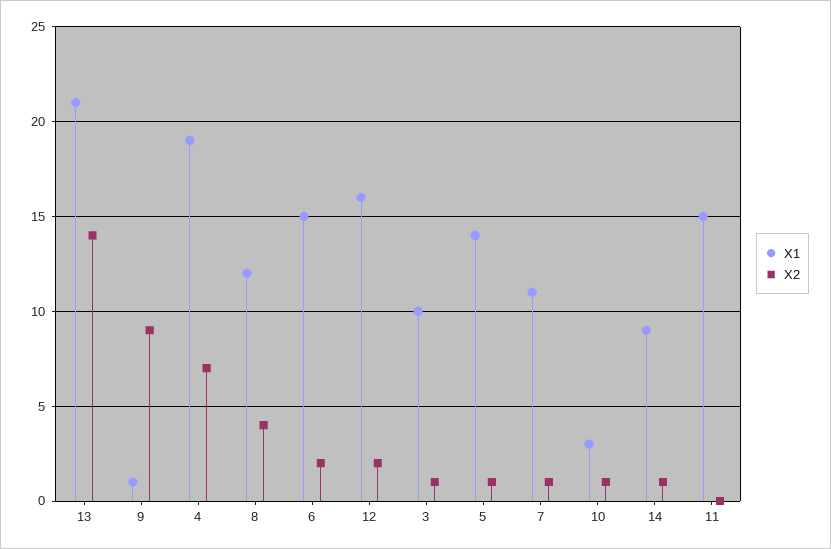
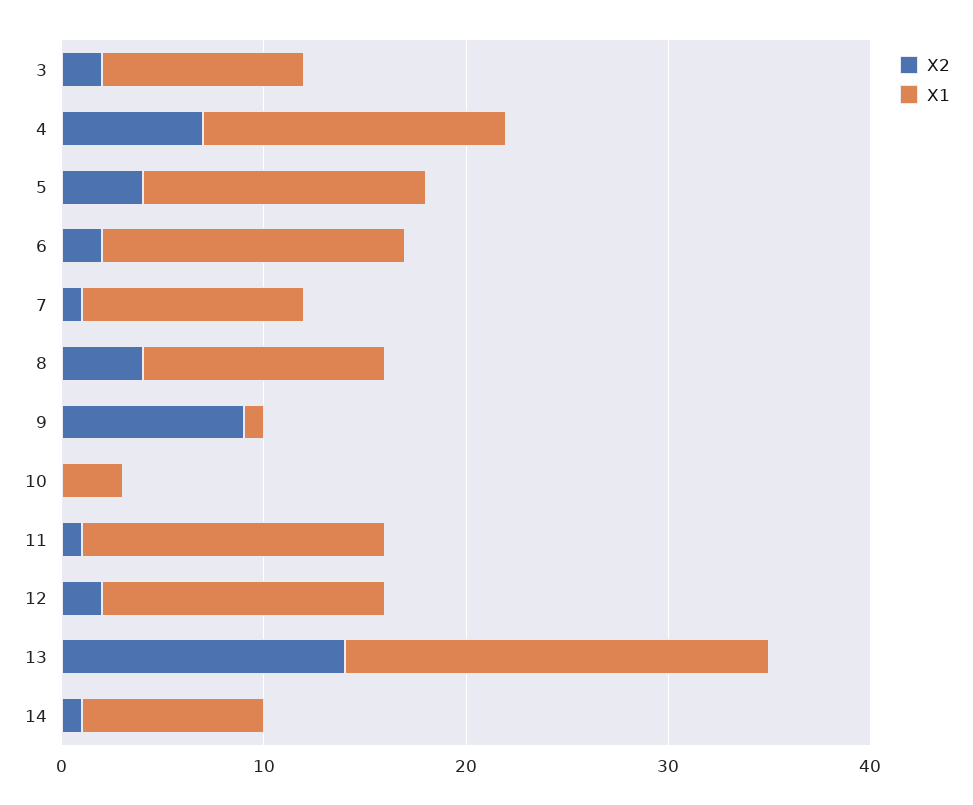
X1, 4: 19 -> 15
X1, 12: 16 -> 14
X2, 3: 1 -> 2
X2, 5: 1 -> 4
X2, 10: 1 -> 0
X2, 11: 0 -> 1

